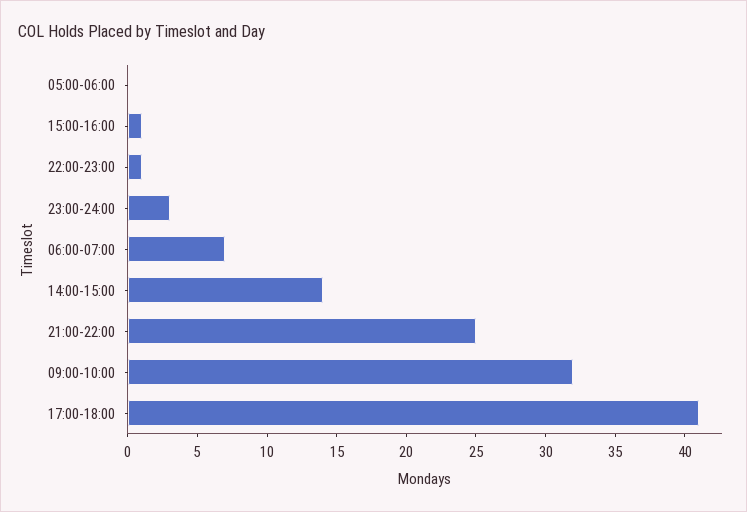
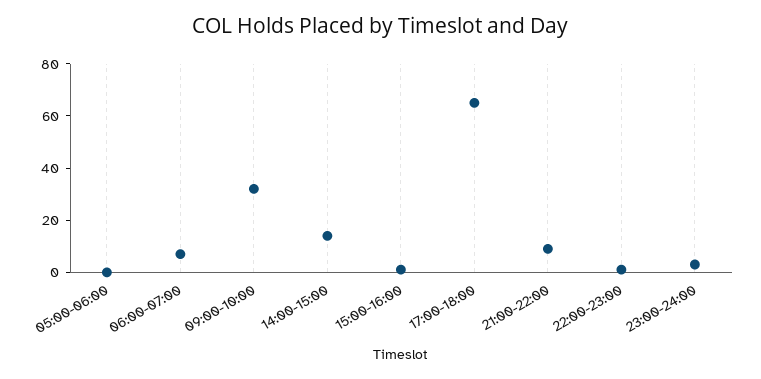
21:00-22:00: 25 -> 10
17:00-18:00: 41 -> 65

